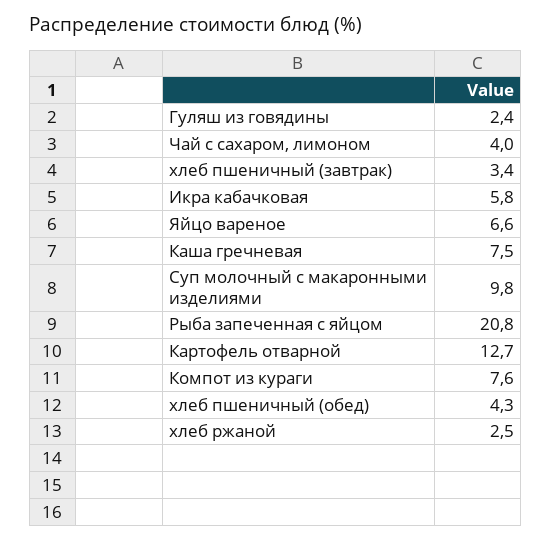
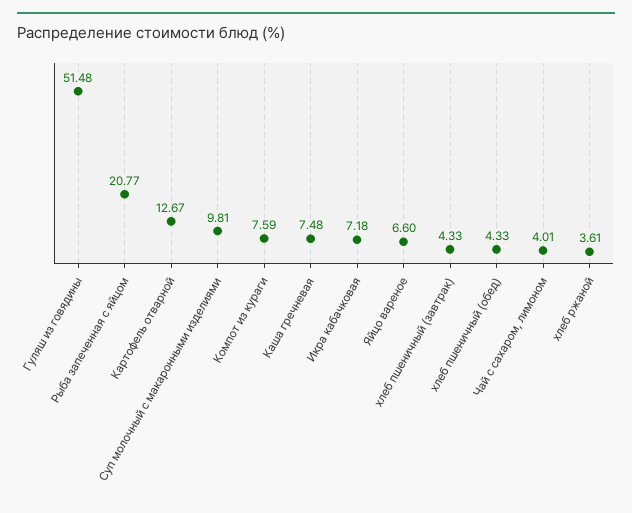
Гуляш из говядины: 2.4 -> 51.48
хлеб пшеничный (завтрак): 3.4 -> 4.33
Икра кабачковая: 5.8 -> 7.18
хлеб ржаной: 2.5 -> 3.61

